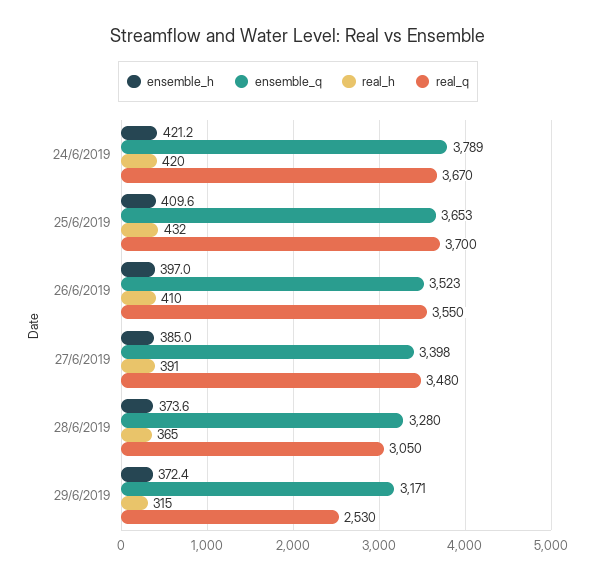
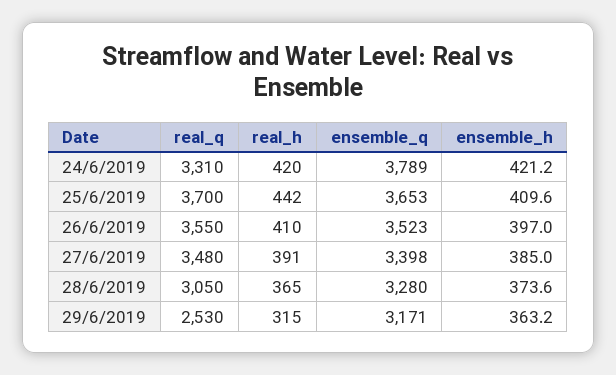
real_q, 24/6/2019: 3670 -> 3310
real_h, 25/6/2019: 432 -> 442
ensemble_h, 29/6/2019: 372.4 -> 363.2

